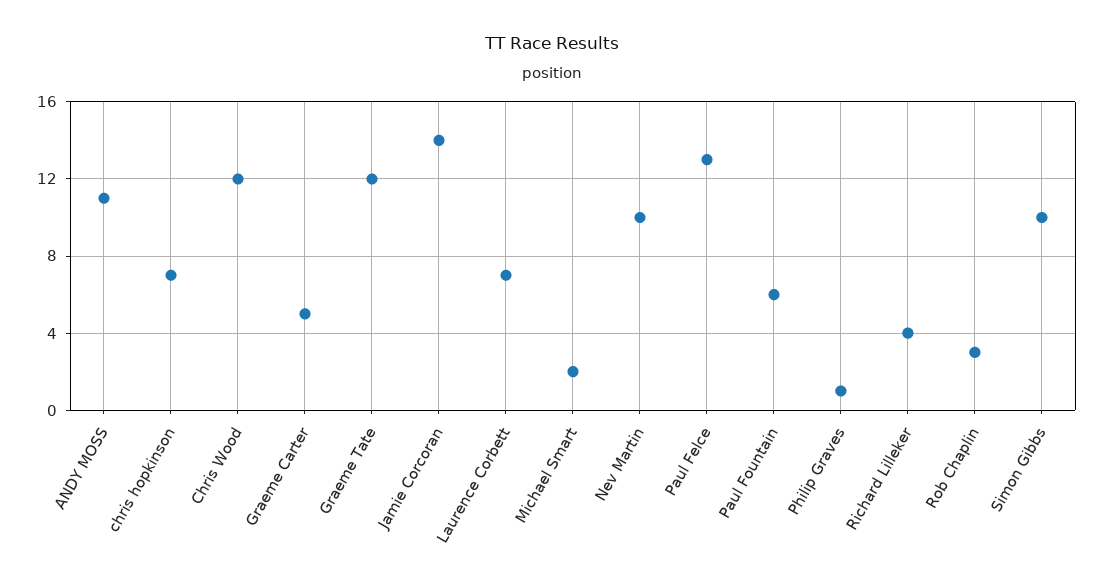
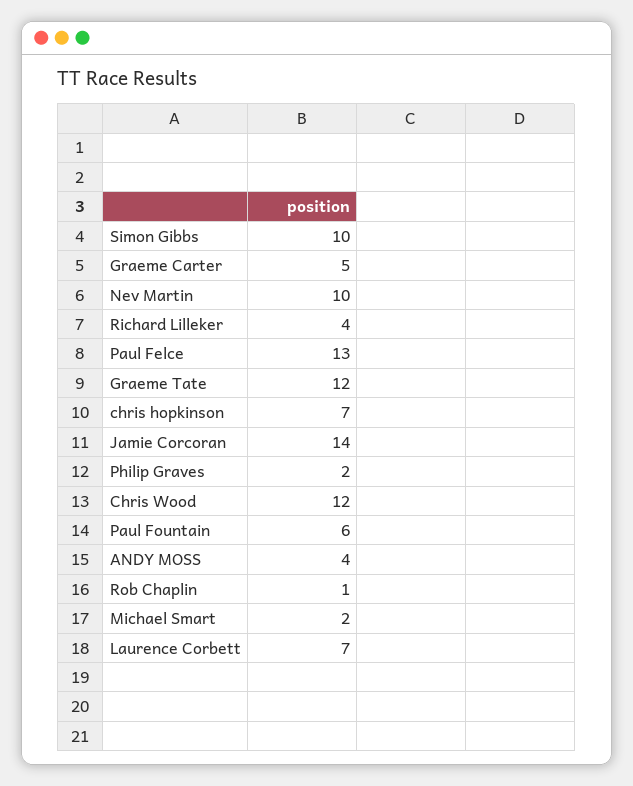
ANDY MOSS: 11 -> 4
Philip Graves: 1 -> 2
Rob Chaplin: 3 -> 1

